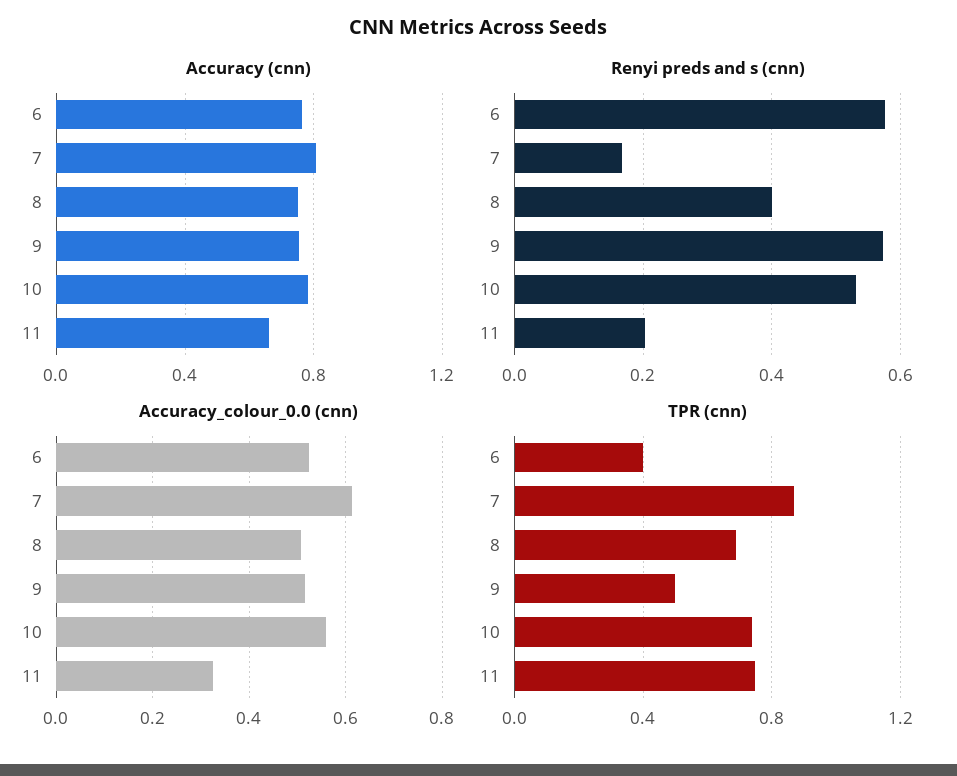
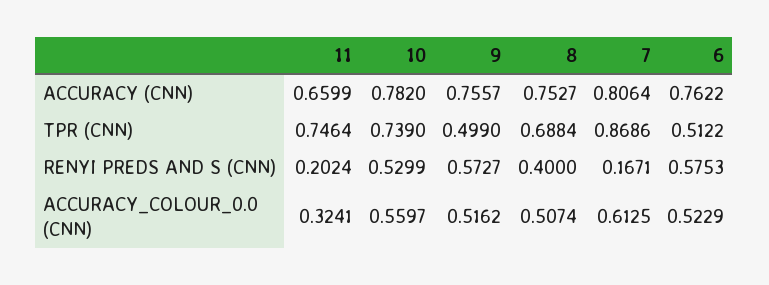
TPR (cnn), 6: 0.4 -> 0.5122

